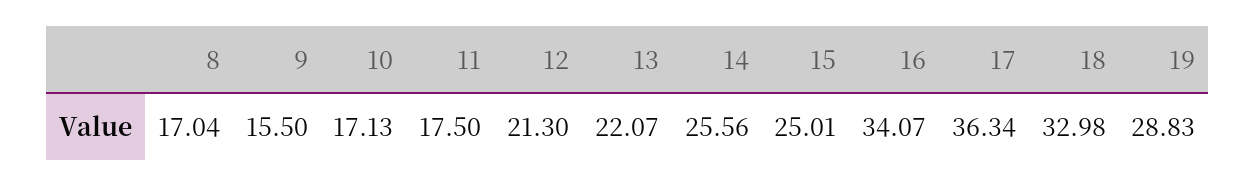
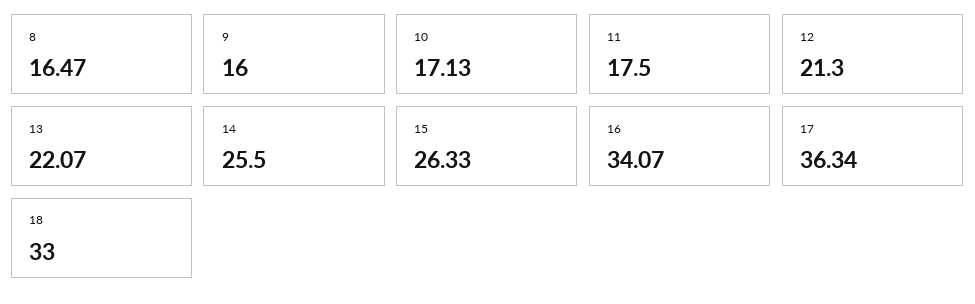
8: 17.04 -> 16.47
9: 15.5 -> 16
14: 25.56 -> 25.5
15: 25.01 -> 26.33
18: 32.98 -> 33
19: 28.83 -> none

